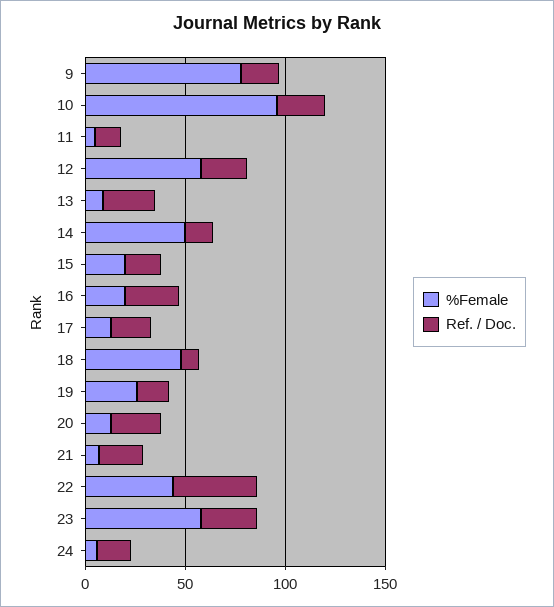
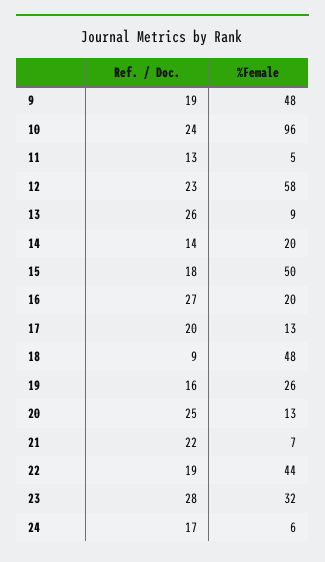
%Female, 9: 80 -> 48
%Female, 14: 50 -> 20
%Female, 15: 20 -> 50
Ref. / Doc., 22: 40 -> 19
%Female, 23: 60 -> 32

